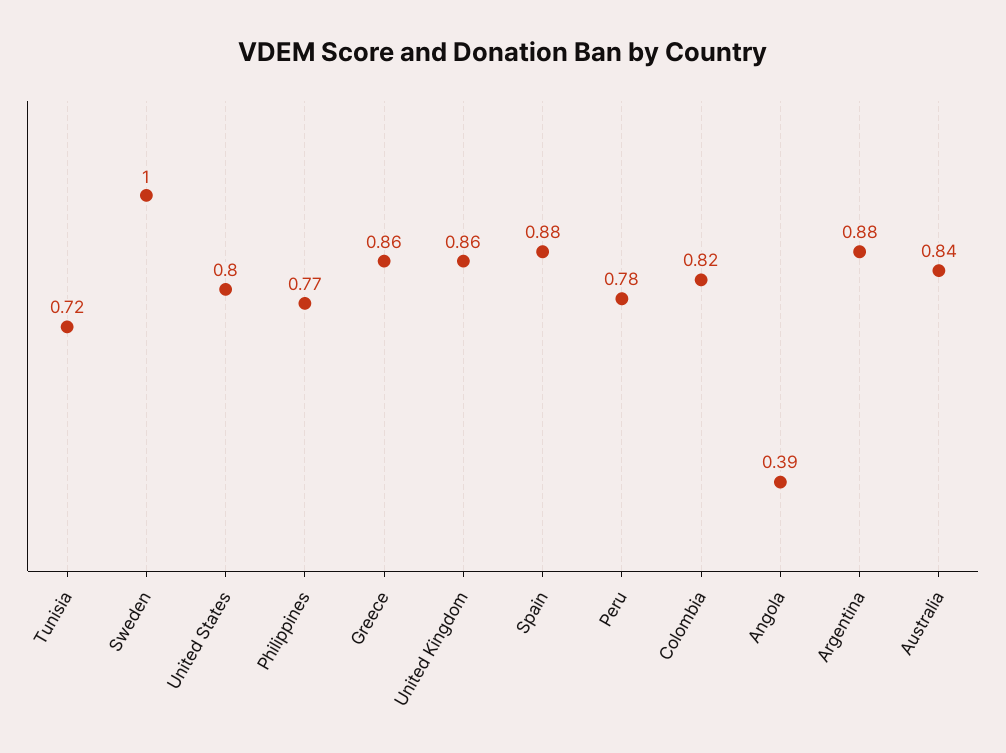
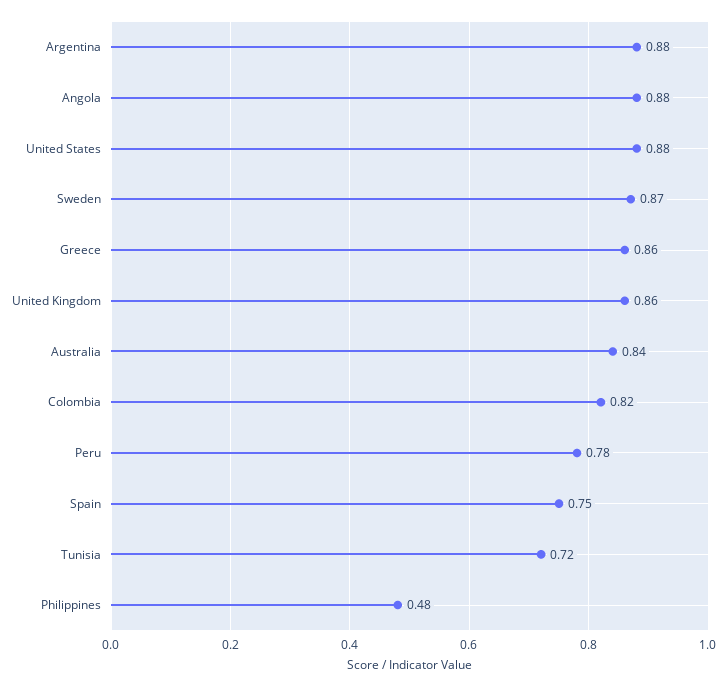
Sweden: 1 -> 0.87
United States: 0.8 -> 0.88
Philippines: 0.77 -> 0.48
Spain: 0.88 -> 0.75
Angola: 0.39 -> 0.88

